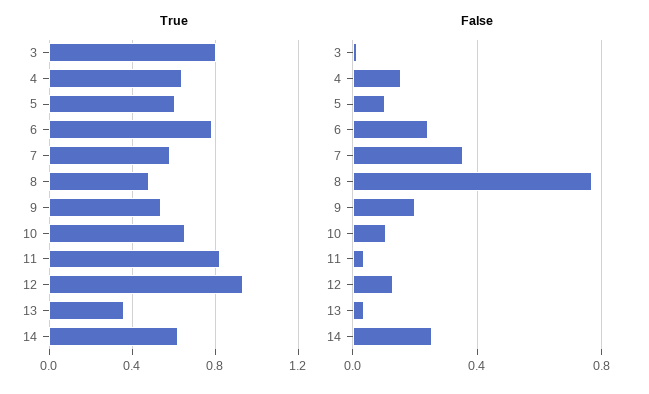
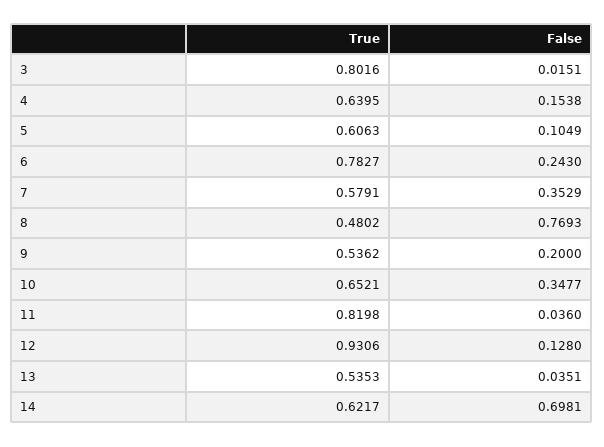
True, 13: 0.35 -> 0.5353
False, 10: 0.1 -> 0.3477
False, 14: 0.25 -> 0.6981

